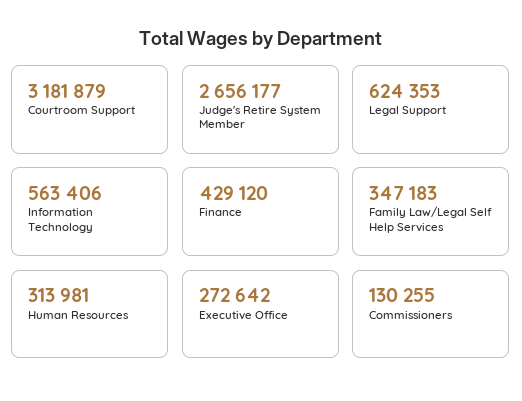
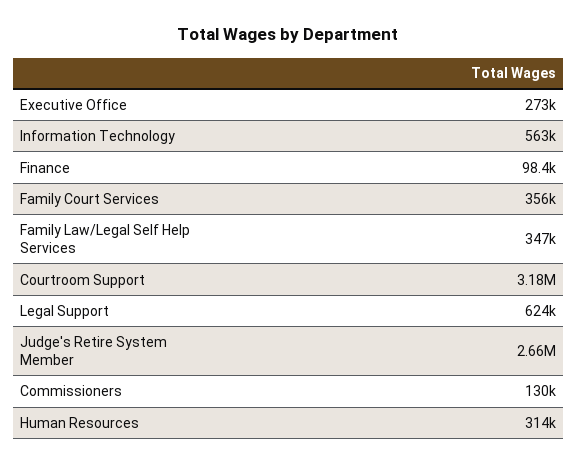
Finance: 429120 -> 98400
Family Court Services: none -> 356000

